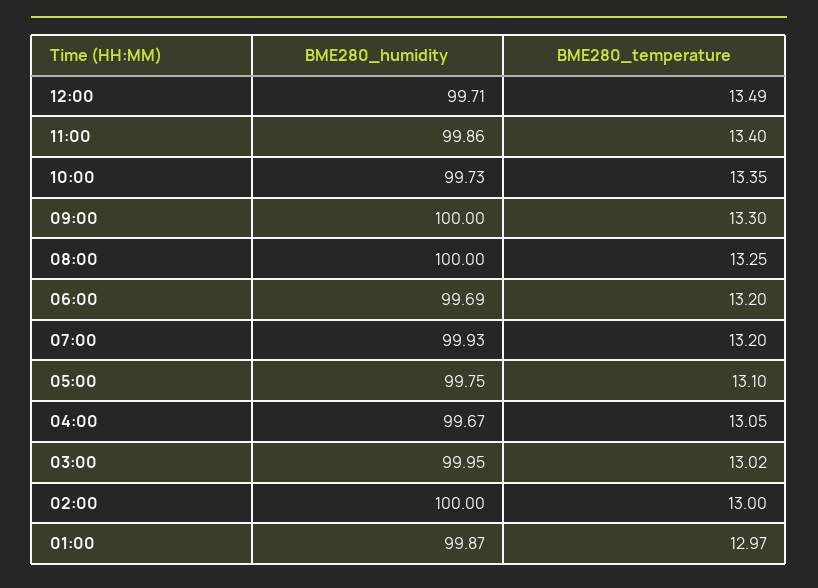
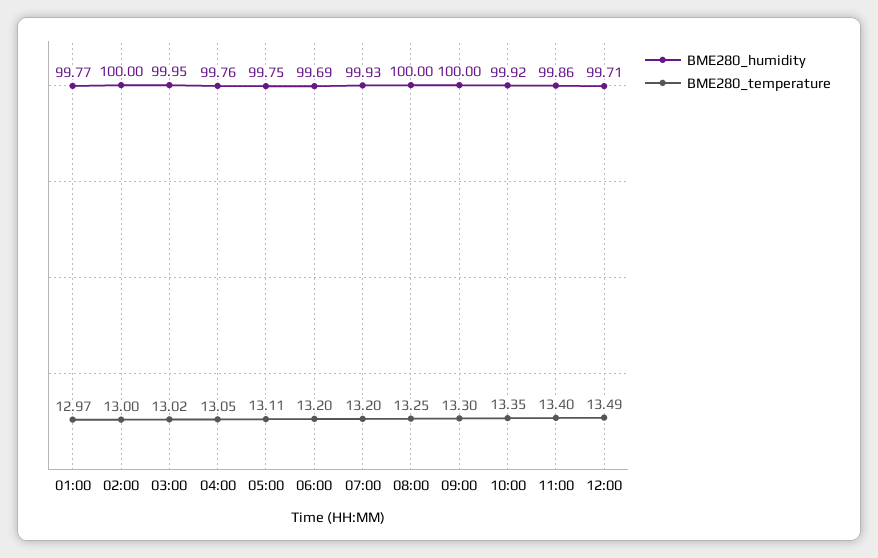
BME280_humidity, 10:00: 99.73 -> 99.92
BME280_temperature, 05:00: 13.1 -> 13.11
BME280_humidity, 04:00: 99.67 -> 99.76
BME280_humidity, 01:00: 99.87 -> 99.77

